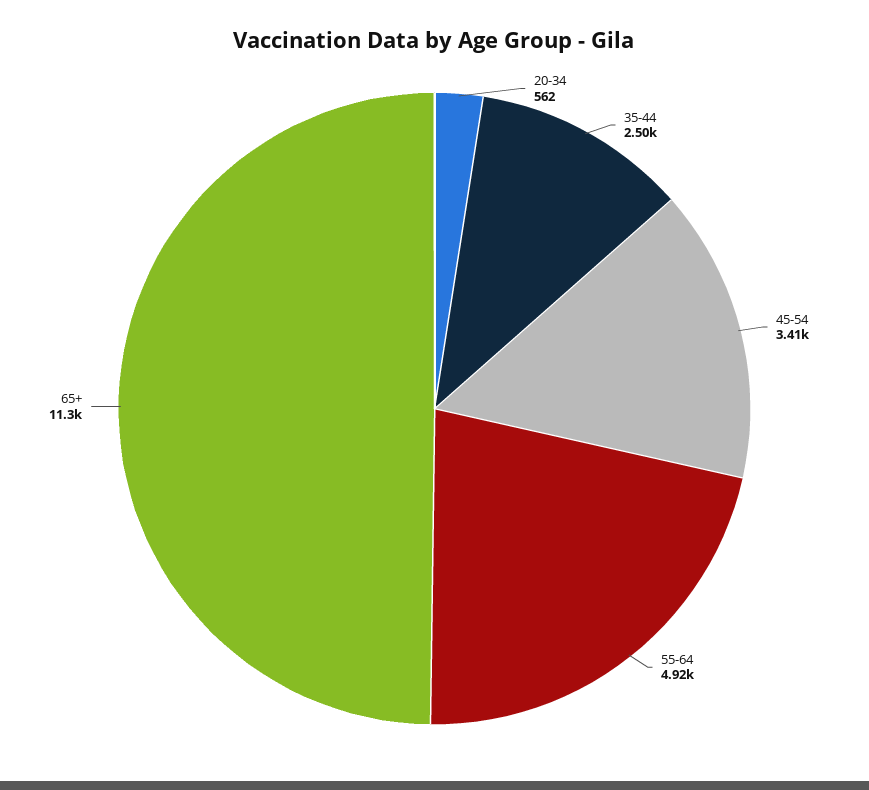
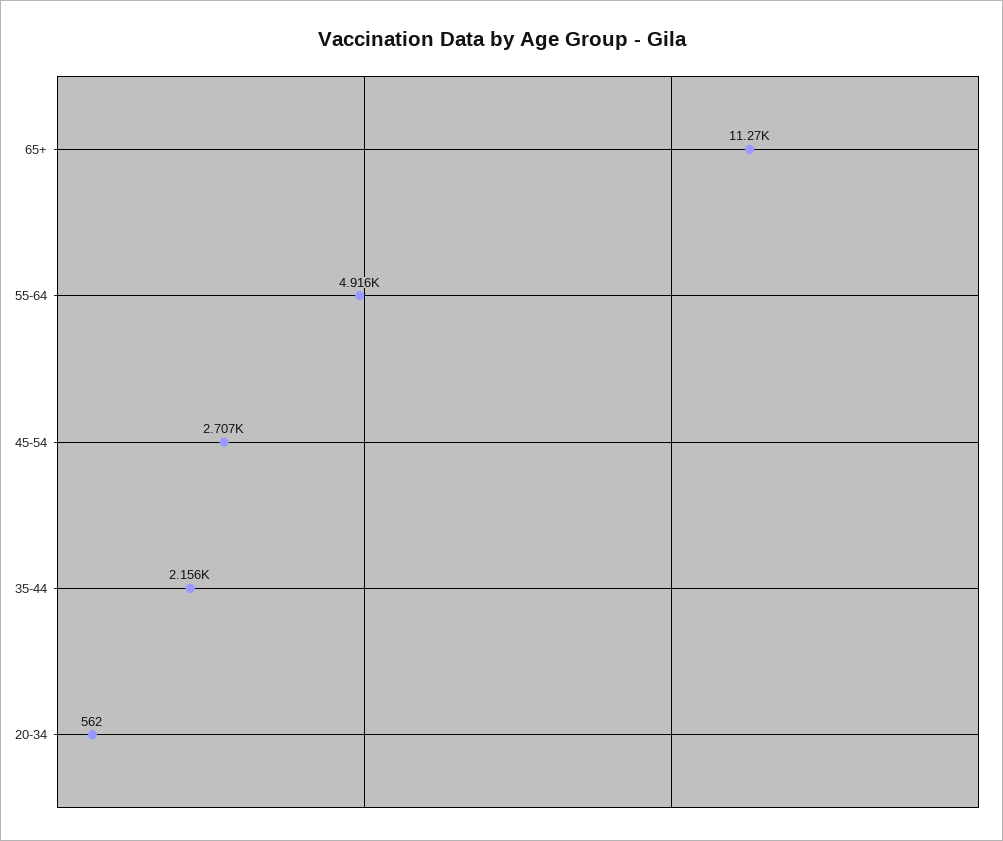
35-44: 2500 -> 2156
45-54: 3410 -> 2707

